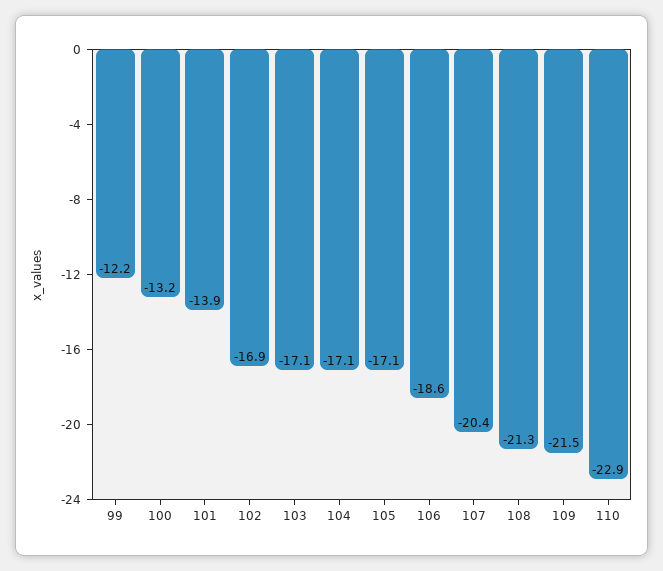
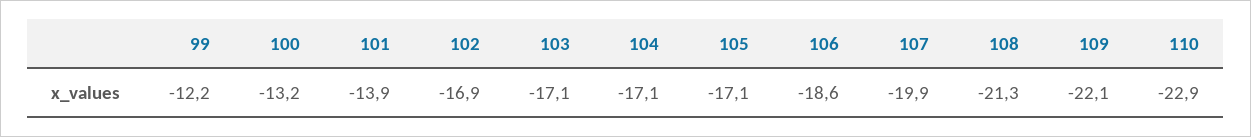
107: -20.4 -> -19.9
109: -21.5 -> -22.1

